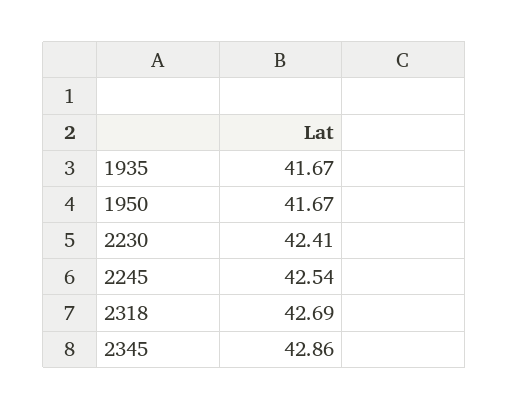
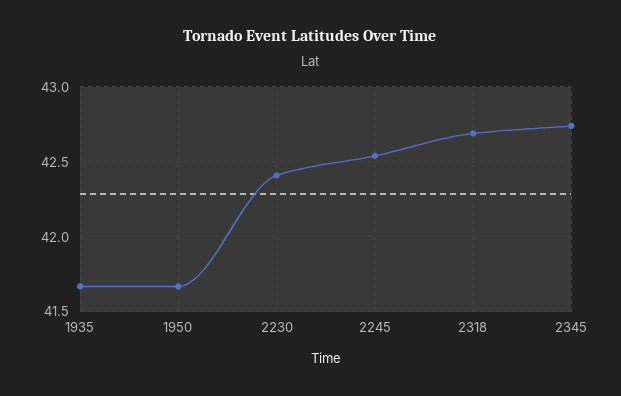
2345: 42.86 -> 42.75

